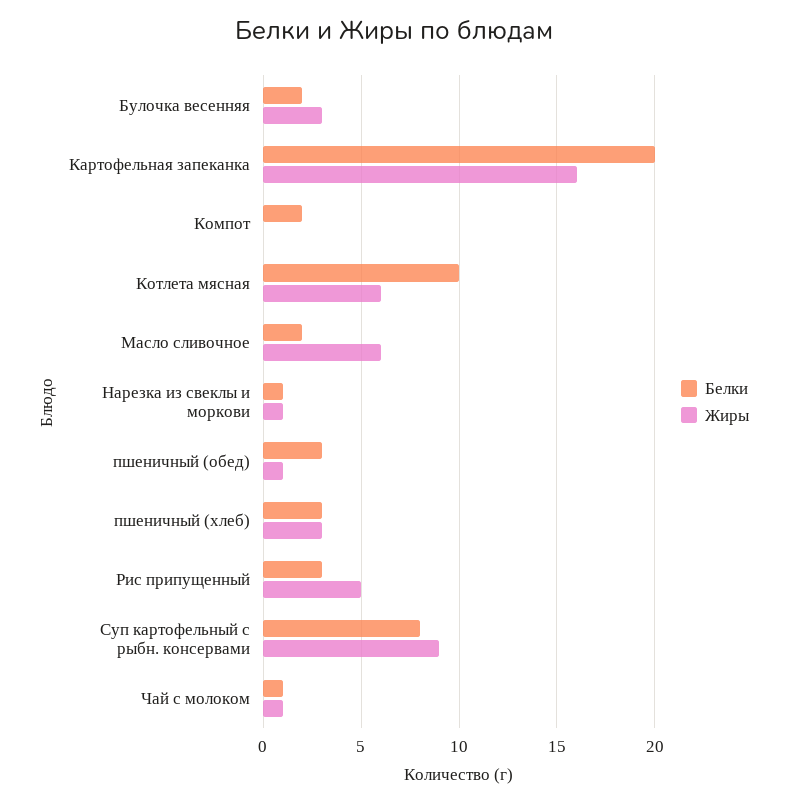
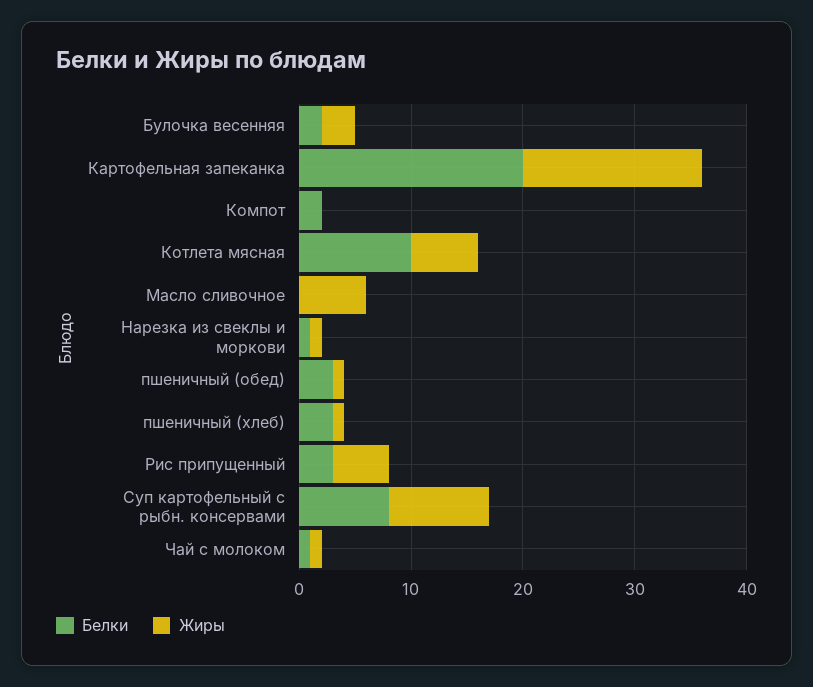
Белки, Масло сливочное: 2 -> 0
Жиры, пшеничный (хлеб): 3 -> 1

